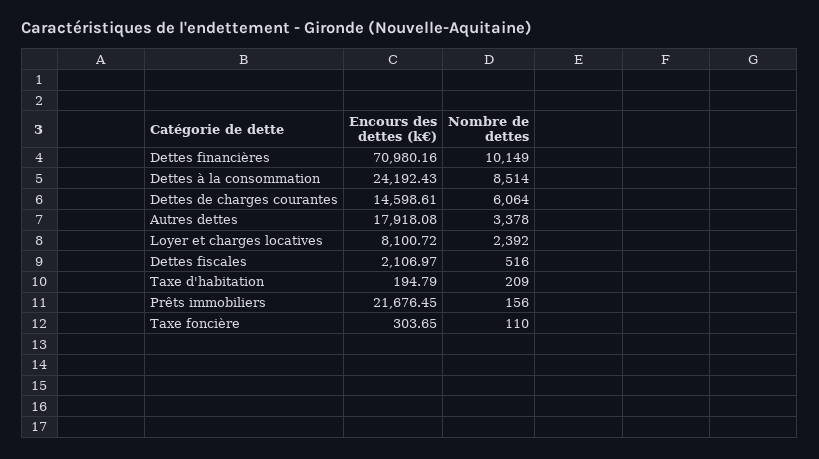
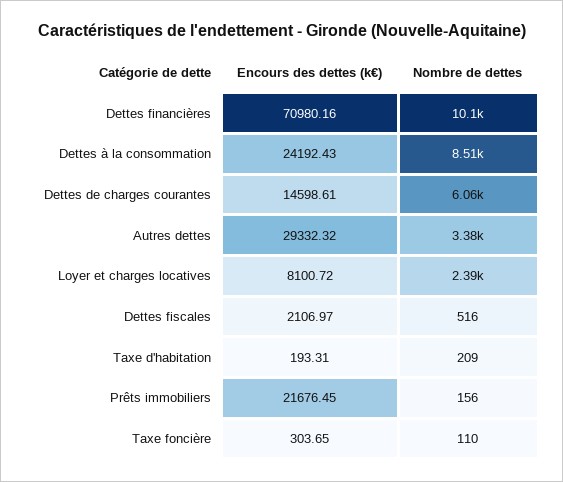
Encours des dettes (k€), Autres dettes: 17918.08 -> 29332.32
Encours des dettes (k€), Taxe d'habitation: 194.79 -> 193.31

